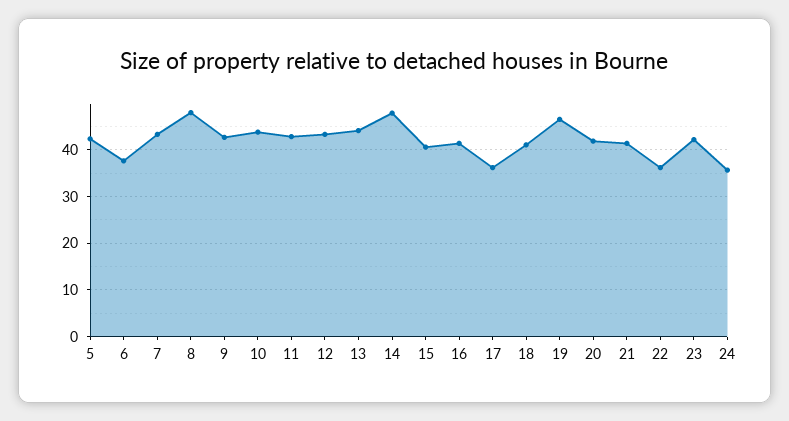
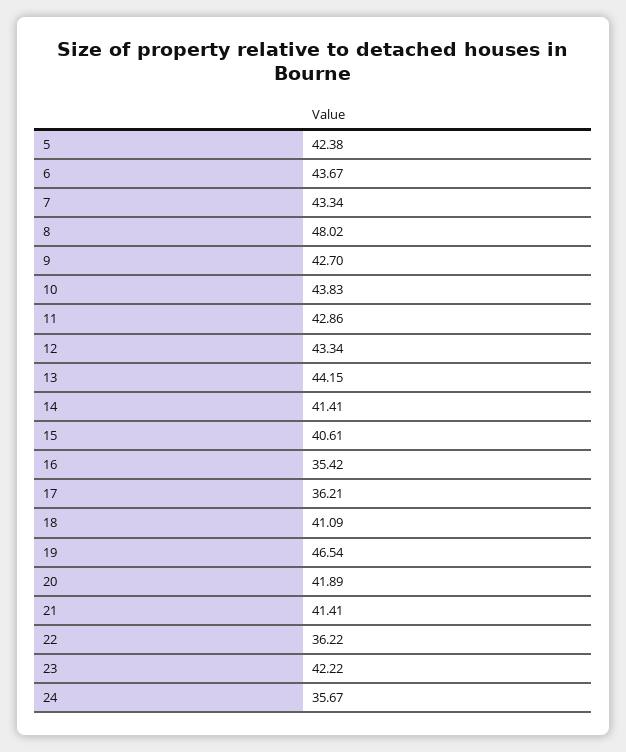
6: 38 -> 43.67
14: 48 -> 41.41
16: 42 -> 35.42

